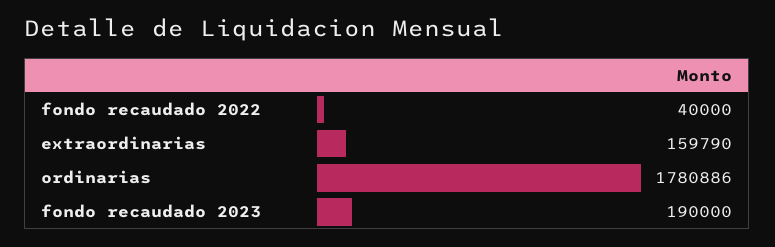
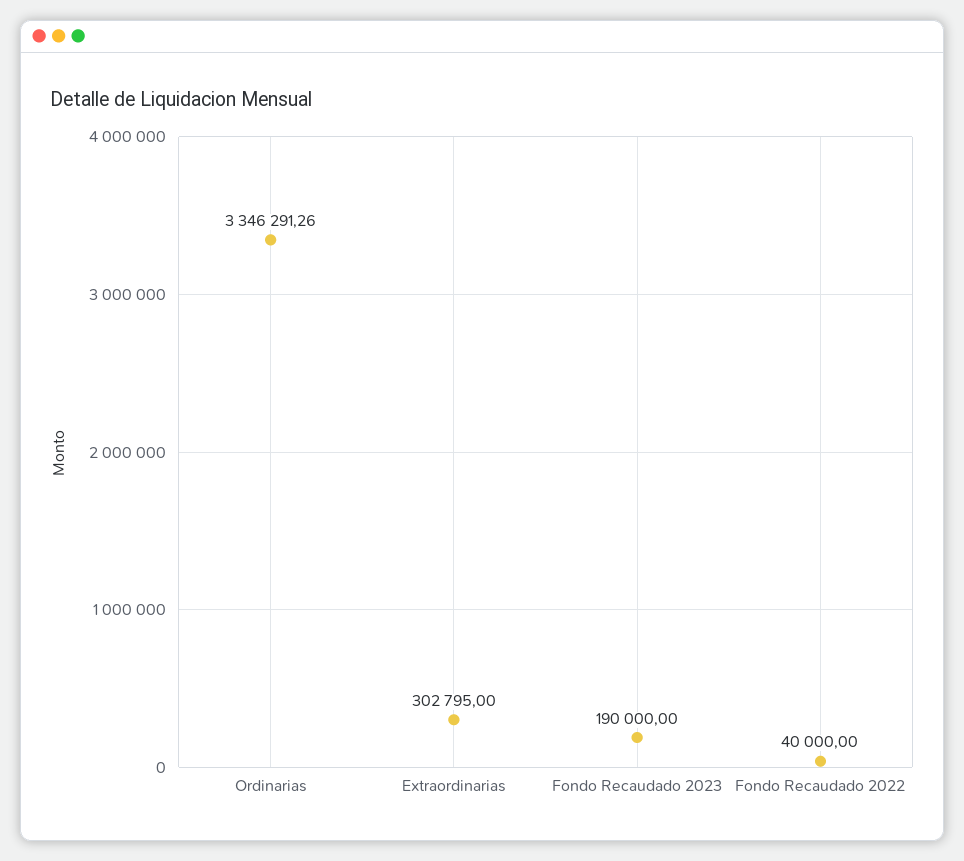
extraordinarias: 159790 -> 302795
ordinarias: 1780886 -> 3346291.26

